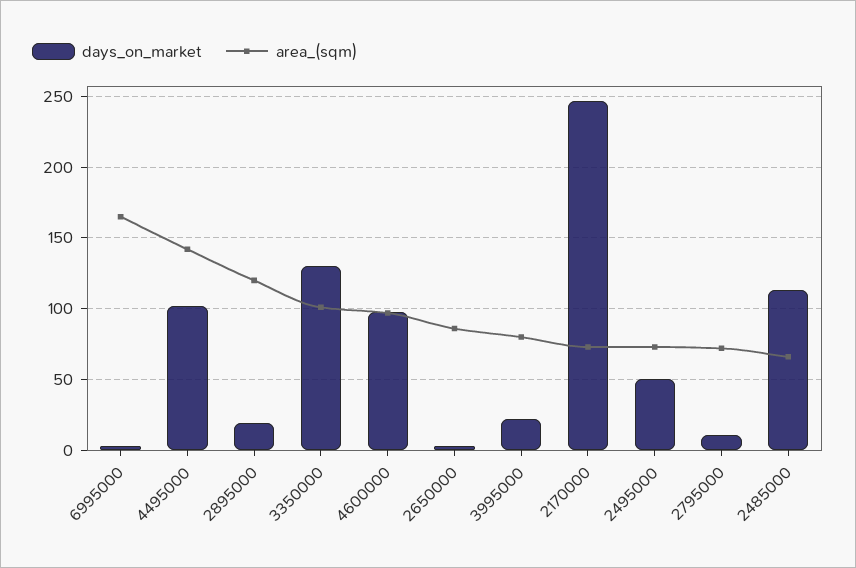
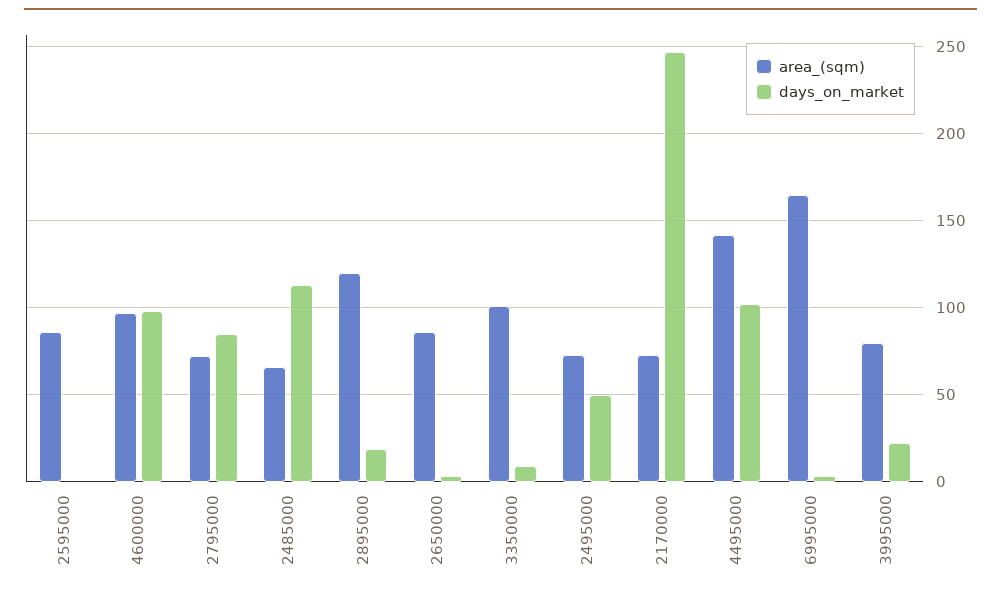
days_on_market, 3350000: 130 -> 10
days_on_market, 2795000: 10 -> 85
area_(sqm), 2595000: none -> 85
days_on_market, 2595000: none -> 0

